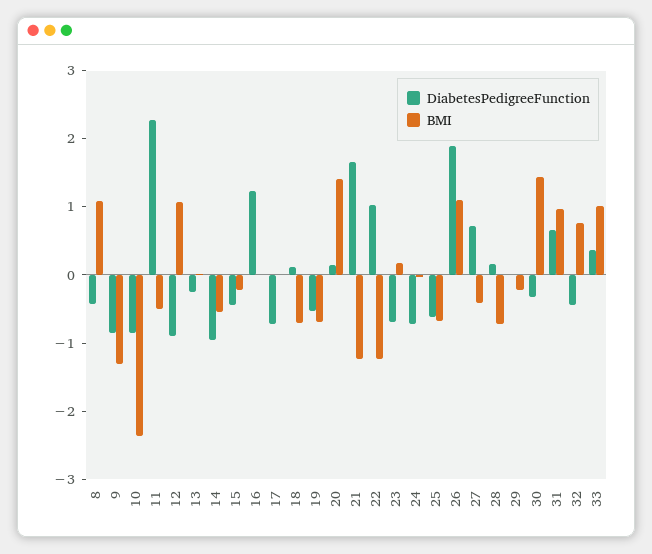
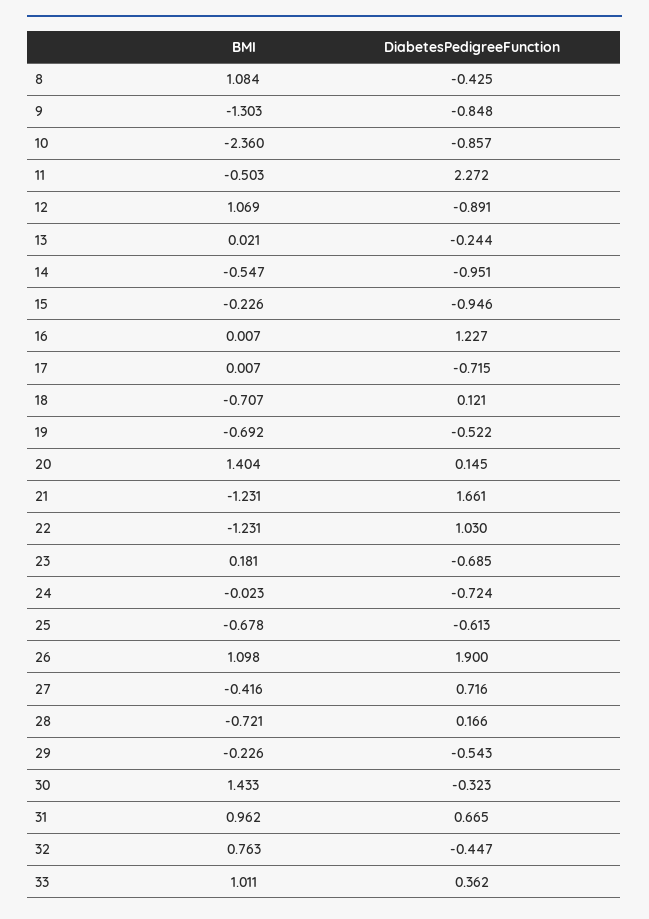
DiabetesPedigreeFunction, 15: -0.4 -> -0.946
DiabetesPedigreeFunction, 29: 0 -> -0.543

